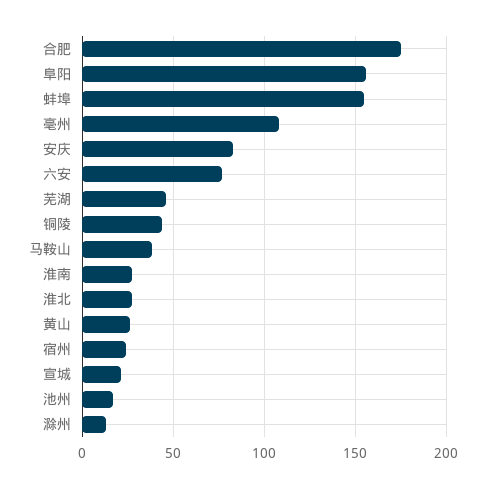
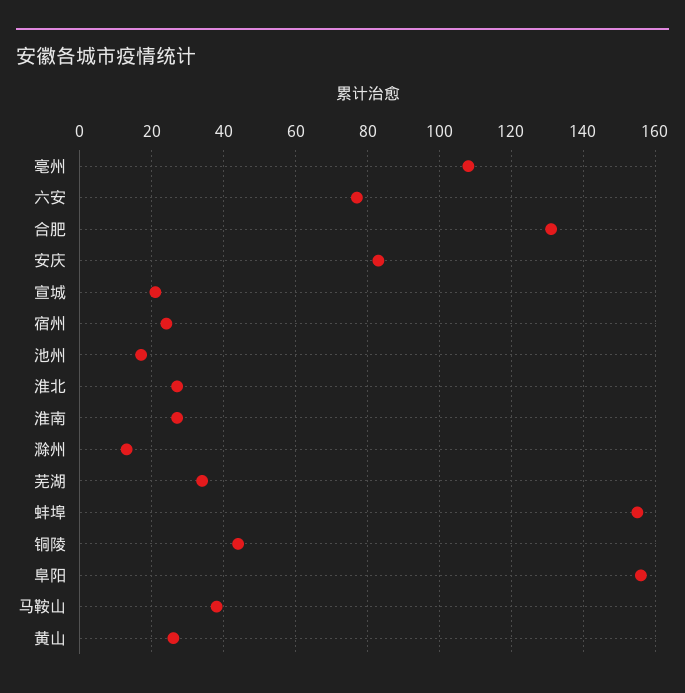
合肥: 175 -> 130
芜湖: 45 -> 35

